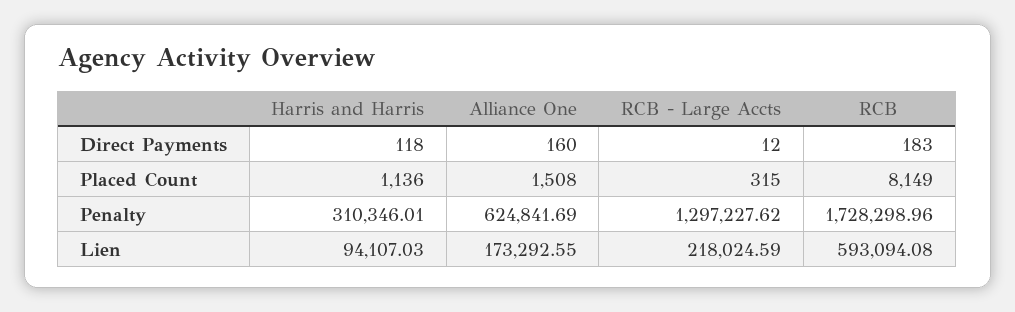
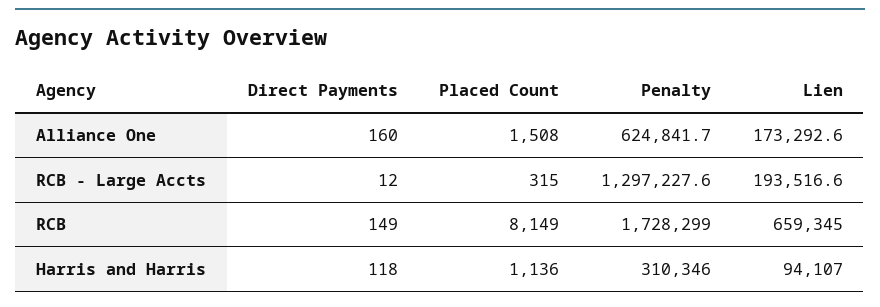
RCB, Direct Payments: 183 -> 149
RCB - Large Accts, Lien: 218024.59 -> 193516.6
RCB, Lien: 593094.08 -> 659345

